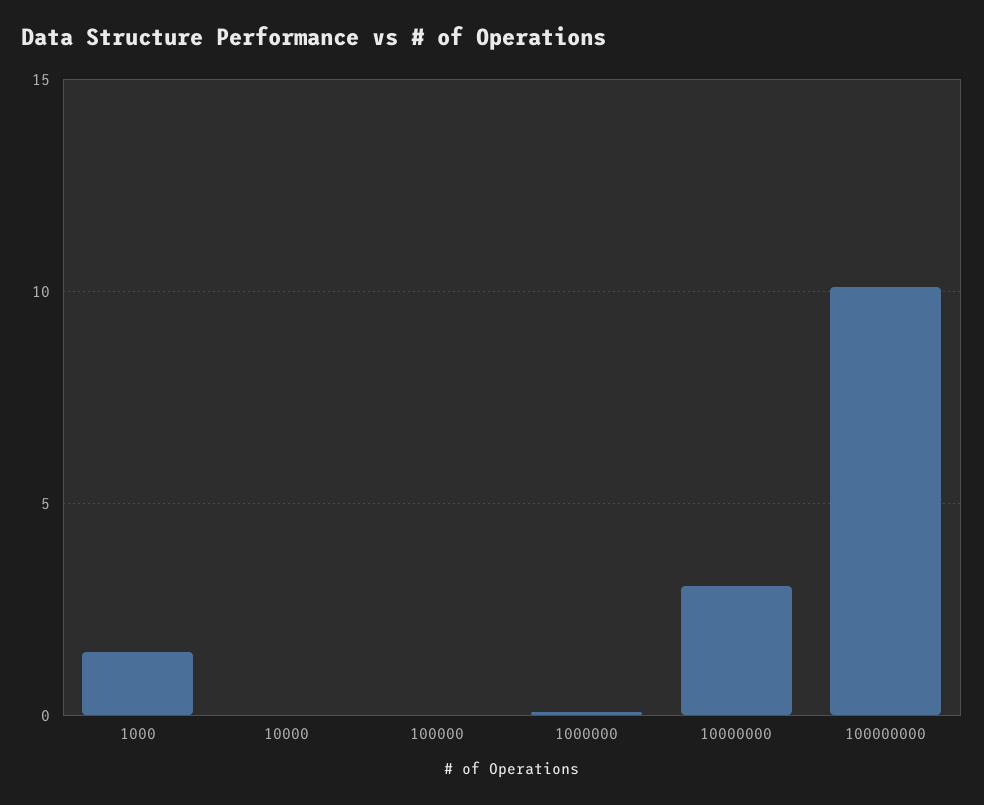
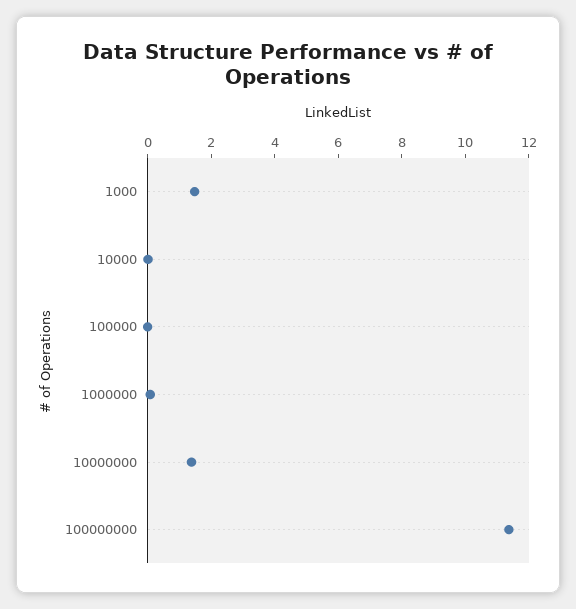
10000000: 3 -> 1.5
100000000: 10 -> 11.5

